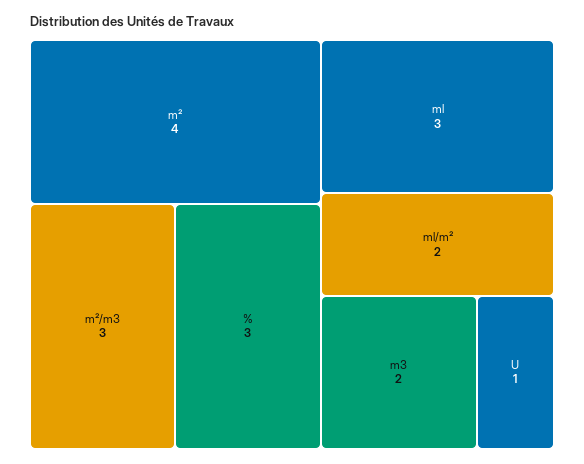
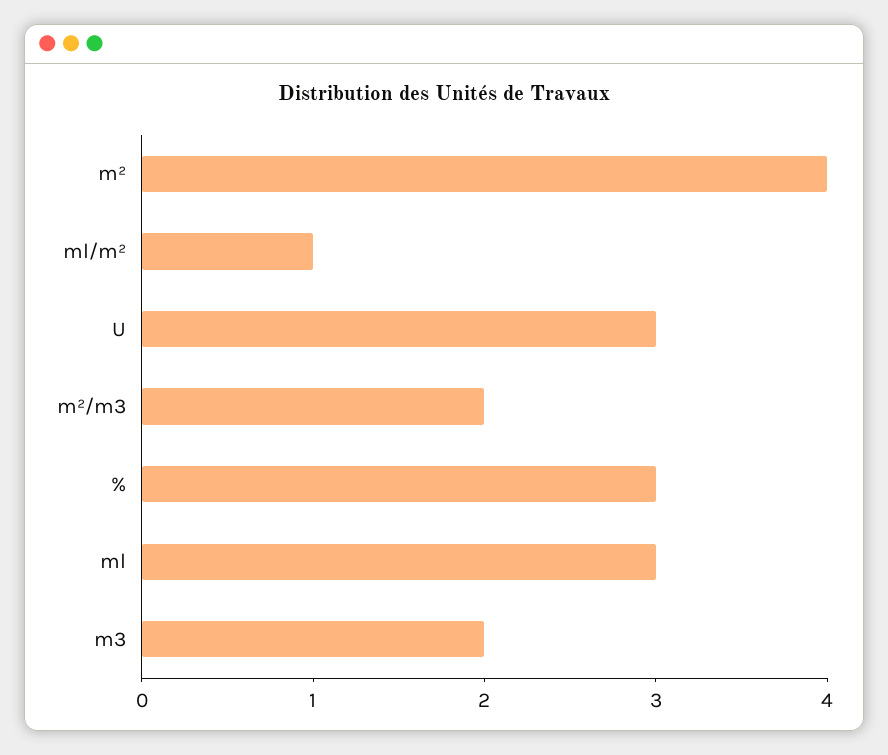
m²/m3: 3 -> 2
ml/m²: 2 -> 1
U: 1 -> 3

